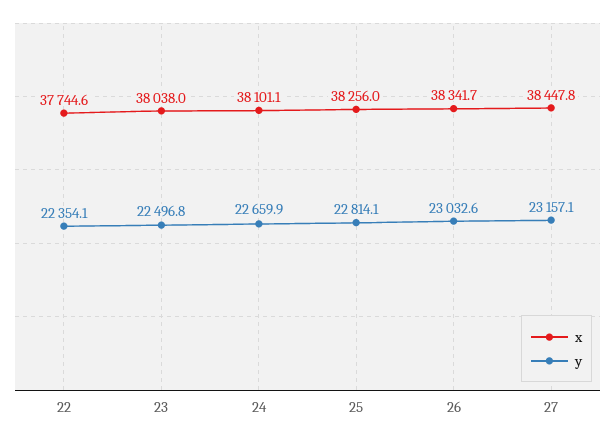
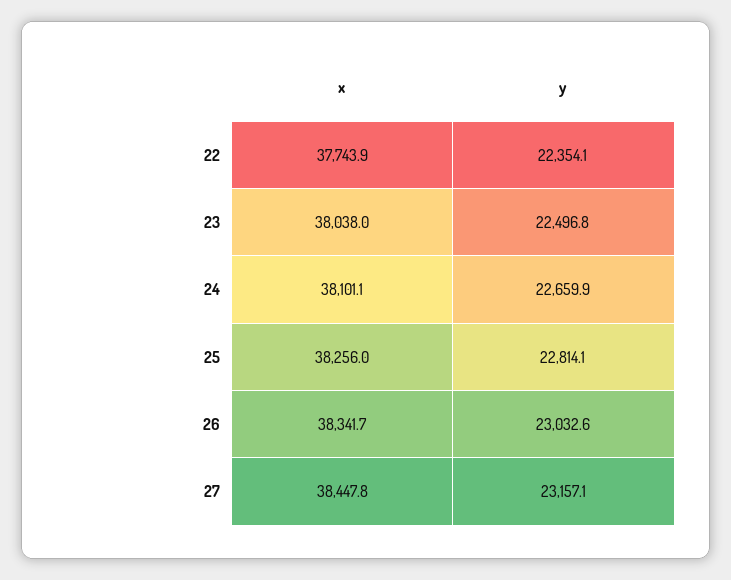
x, 22: 37744.6 -> 37743.9

